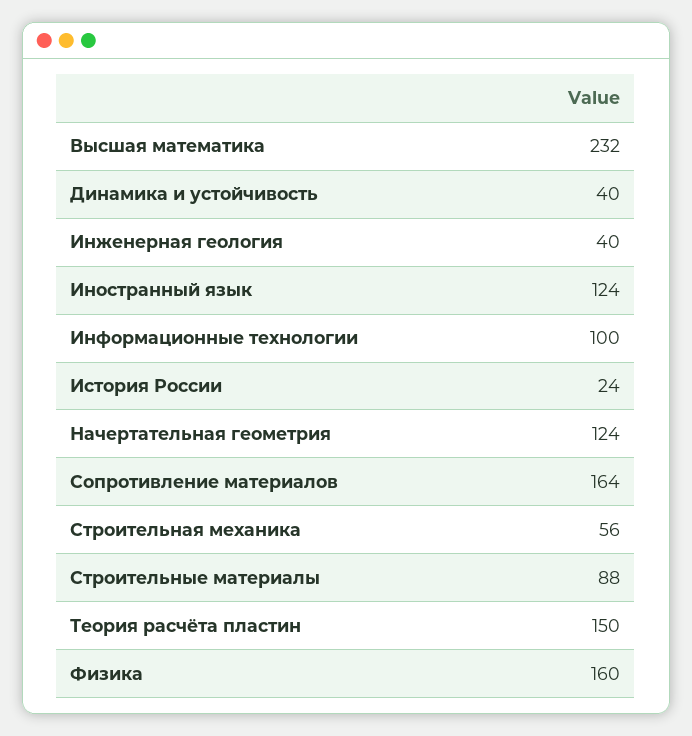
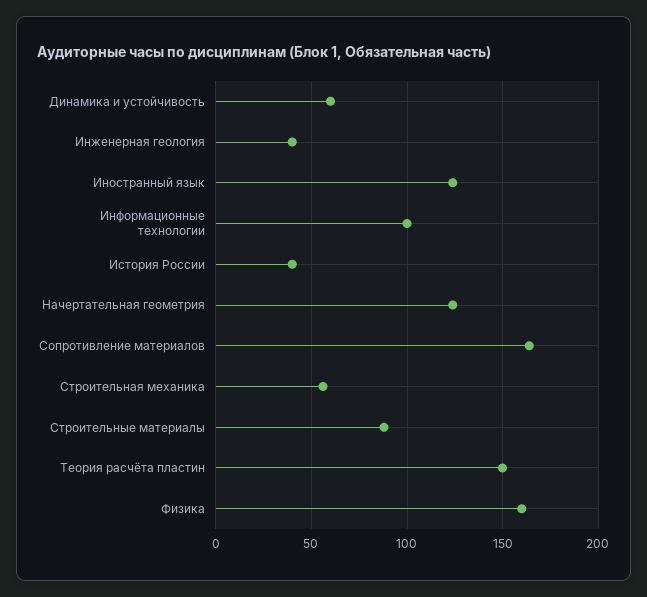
Высшая математика: 232 -> none
Динамика и устойчивость: 40 -> 60
История России: 24 -> 40

